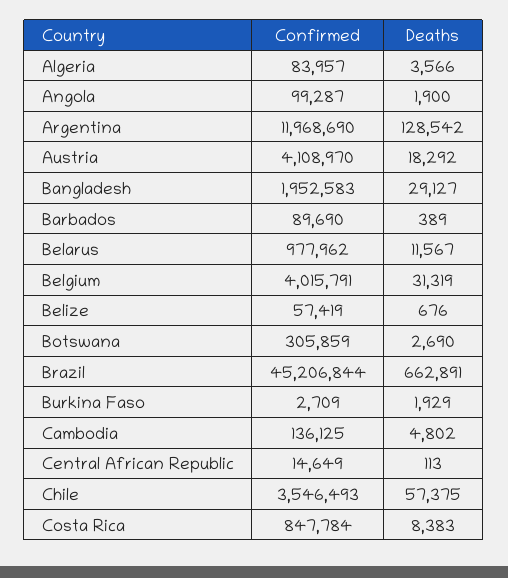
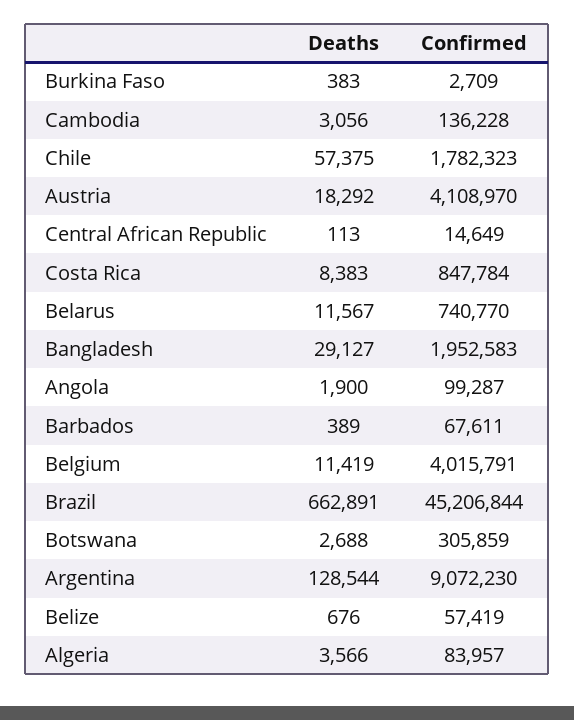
Confirmed, Argentina: 11968690 -> 9072230
Deaths, Argentina: 128542 -> 128544
Confirmed, Barbados: 89690 -> 67611
Confirmed, Belarus: 977962 -> 740770
Deaths, Belgium: 31319 -> 11419
Deaths, Botswana: 2690 -> 2688
Deaths, Burkina Faso: 1929 -> 383
Confirmed, Cambodia: 136125 -> 136228
Deaths, Cambodia: 4802 -> 3056
Confirmed, Chile: 3546493 -> 1782323

